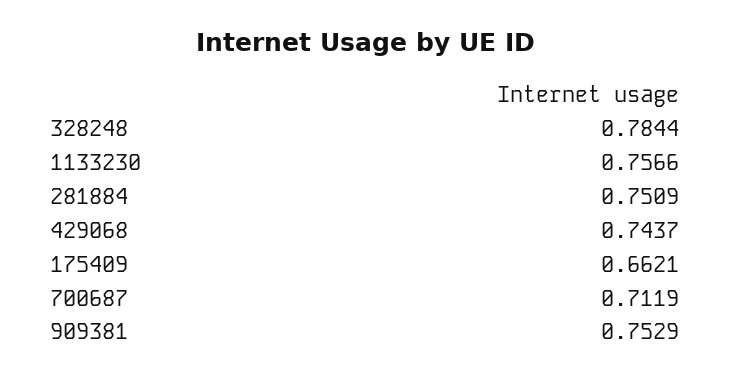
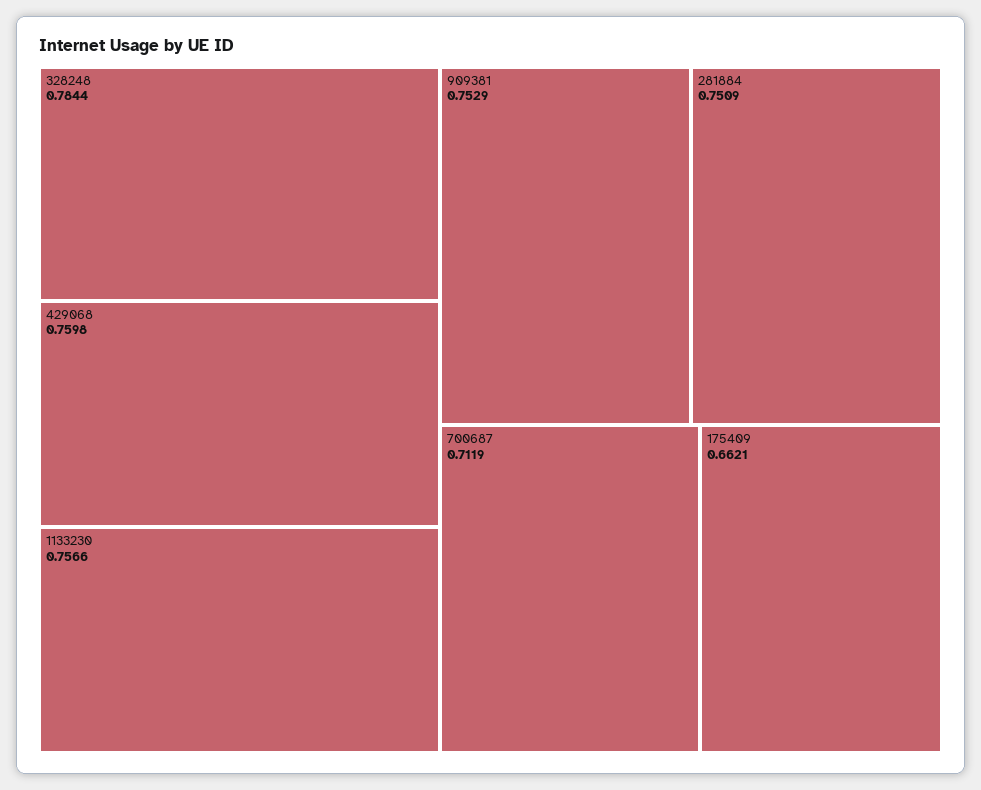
429068: 0.7437 -> 0.7598

